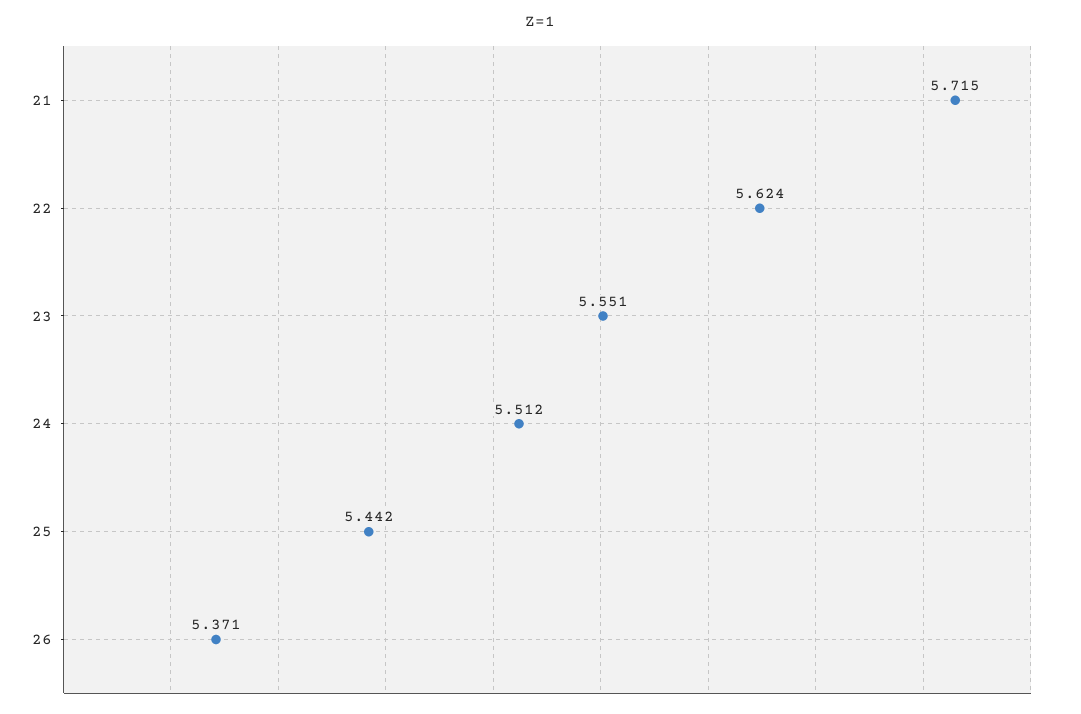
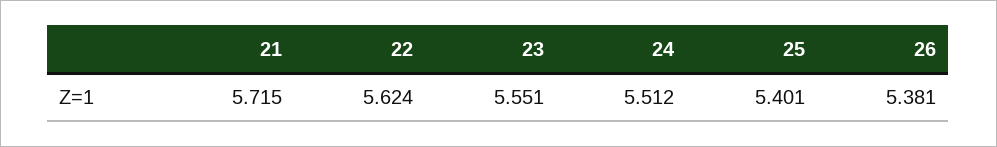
25: 5.442 -> 5.401
26: 5.371 -> 5.381

